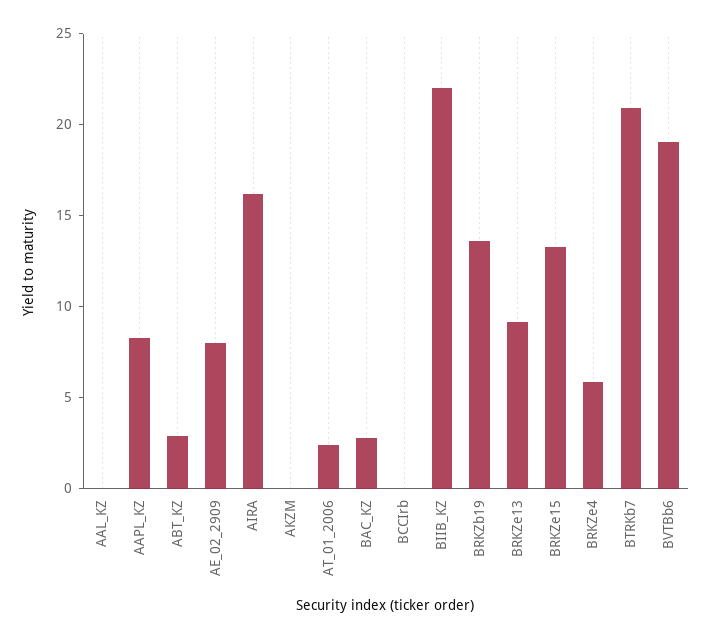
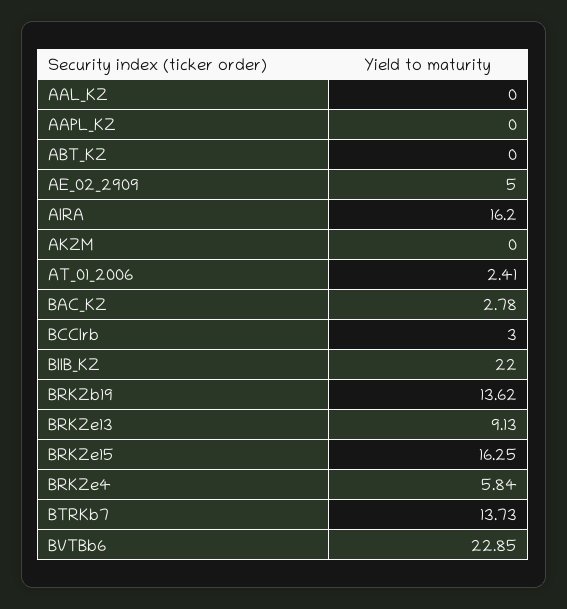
AAPL_KZ: 8 -> 0
ABT_KZ: 3 -> 0
AE_02_2909: 8 -> 5
BCCIrb: 0 -> 3
BRKZe15: 13 -> 16.25
BTRKb7: 21 -> 13.73
BVTBb6: 19 -> 22.85

